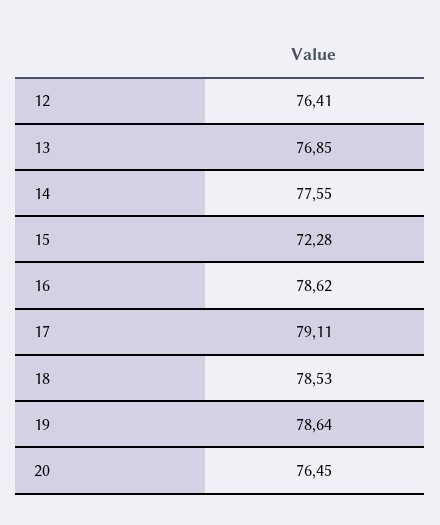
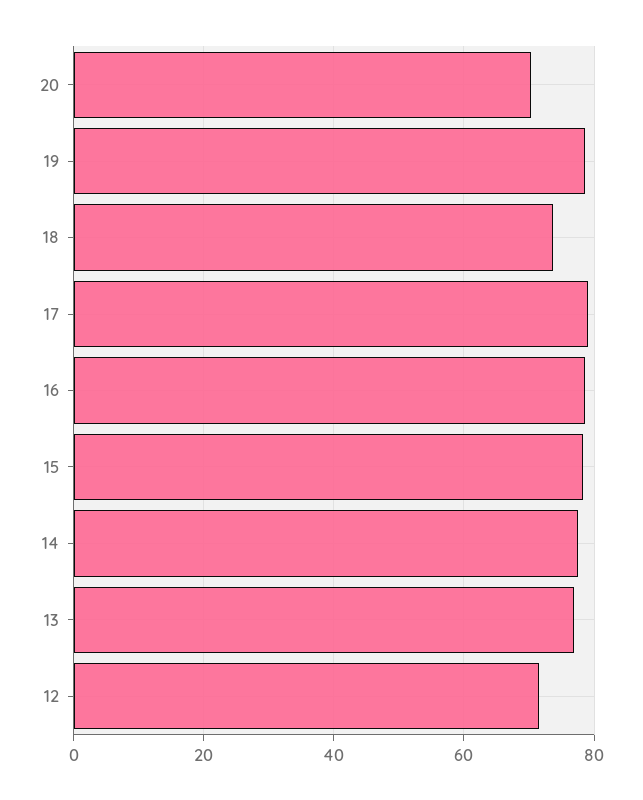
12: 76.41 -> 72
15: 72.28 -> 78
18: 78.53 -> 74
20: 76.45 -> 70

